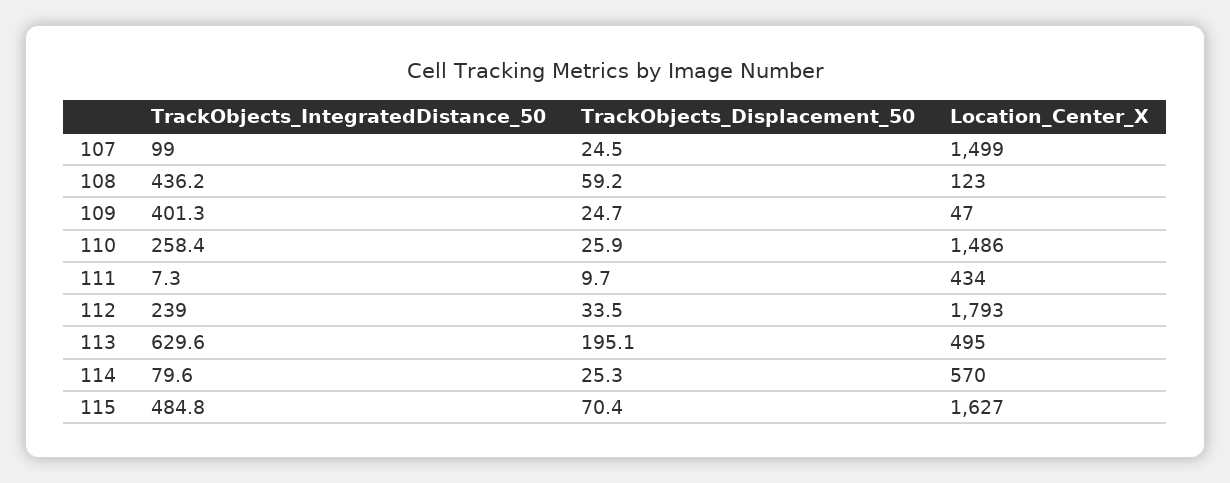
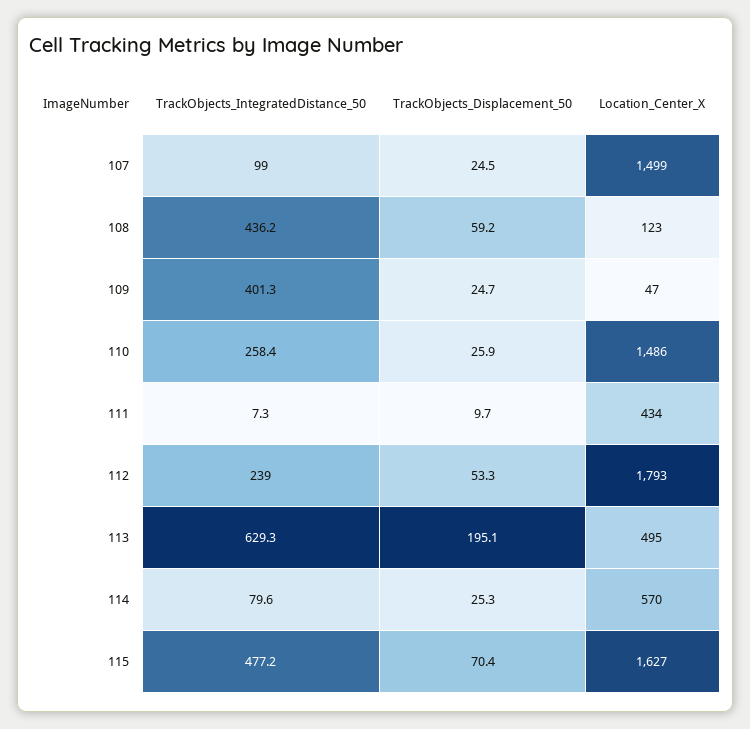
TrackObjects_Displacement_50, 112: 33.5 -> 53.3
TrackObjects_IntegratedDistance_50, 113: 629.6 -> 629.3
TrackObjects_IntegratedDistance_50, 115: 484.8 -> 477.2

